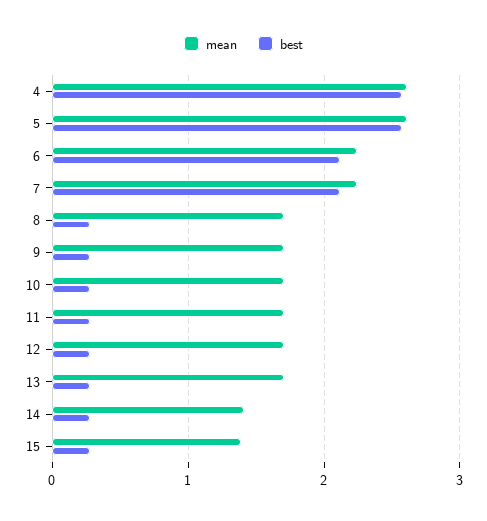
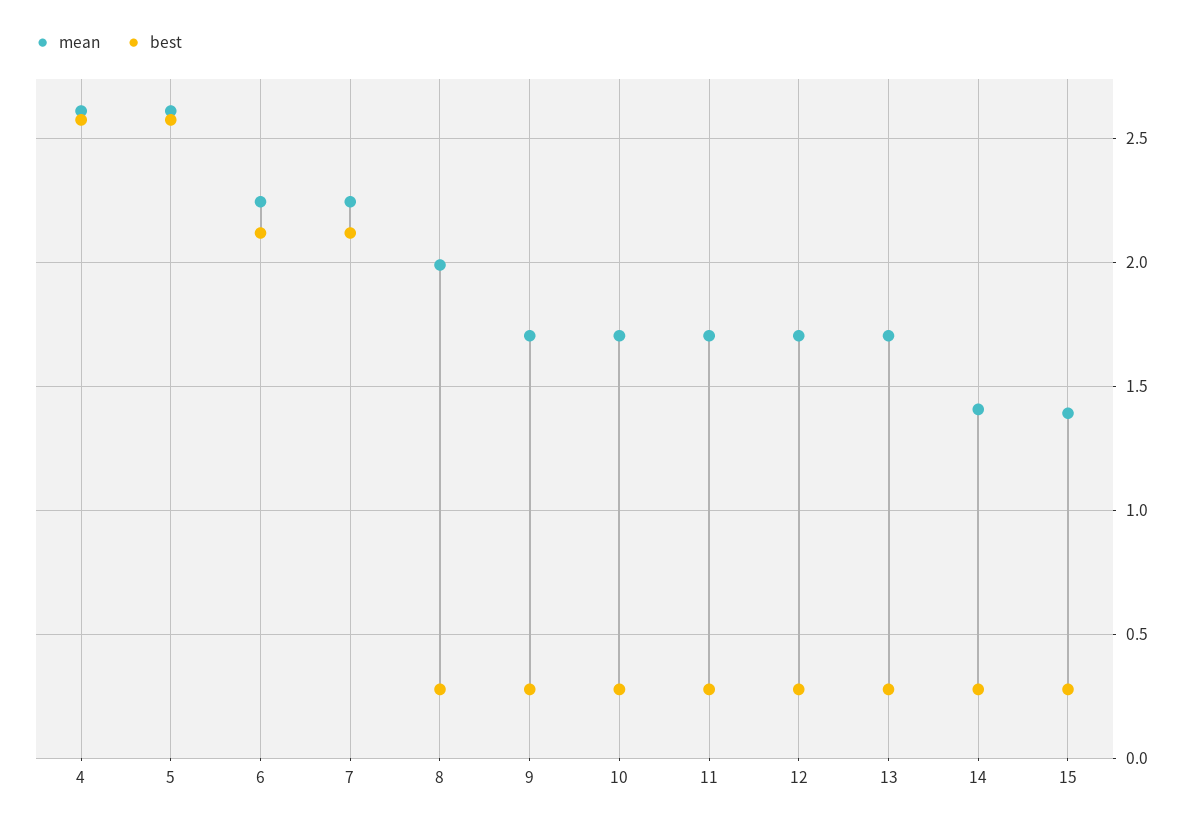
mean, 8: 1.7 -> 2

